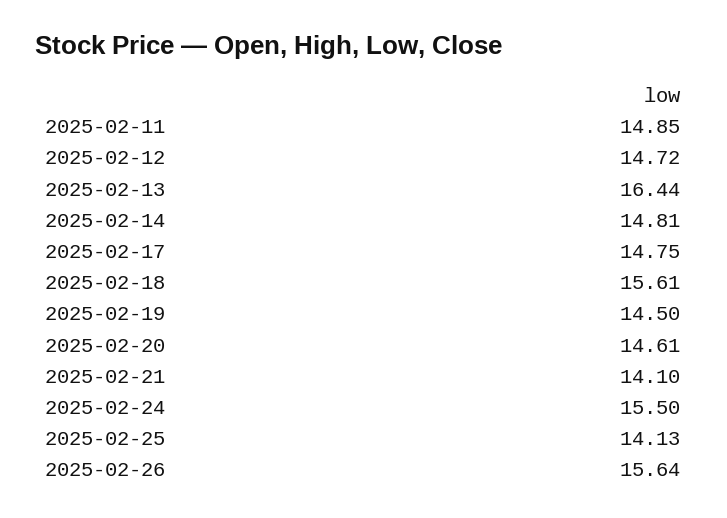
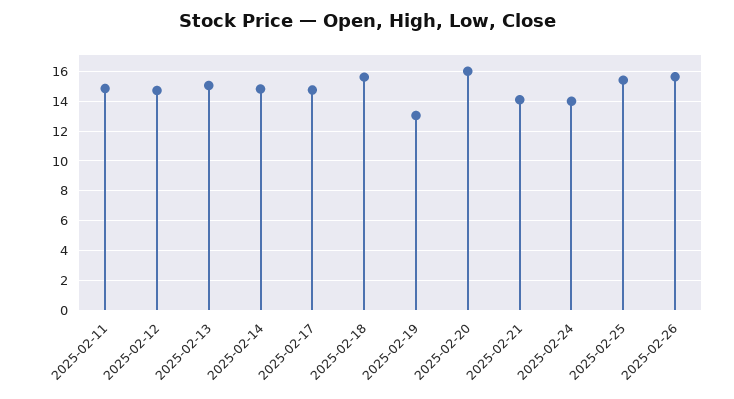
2025-02-13: 16.44 -> 15
2025-02-19: 14.5 -> 13
2025-02-20: 14.61 -> 16
2025-02-24: 15.5 -> 14
2025-02-25: 14.13 -> 15.5

